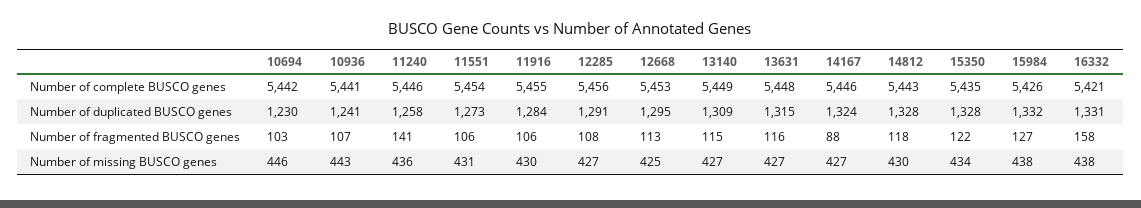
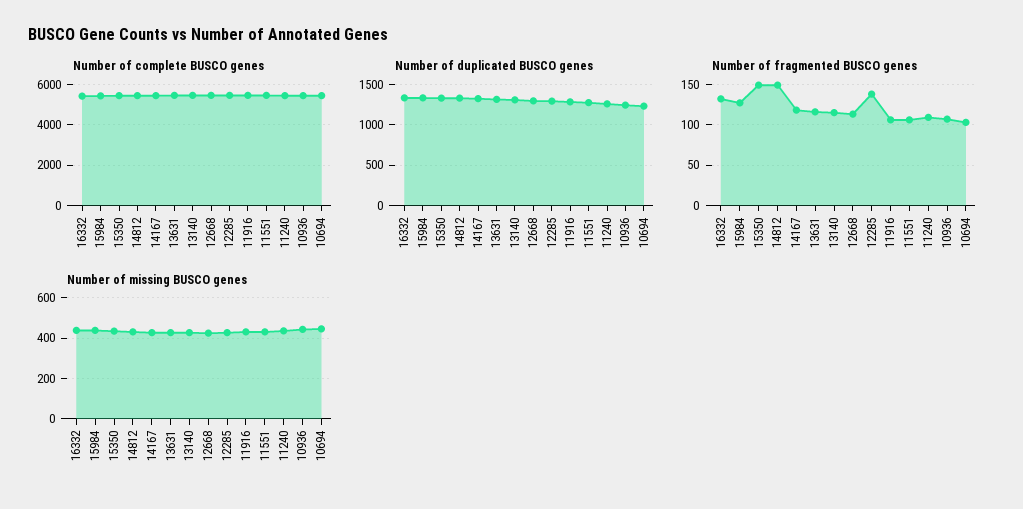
Number of fragmented BUSCO genes, 11240: 141 -> 110
Number of fragmented BUSCO genes, 12285: 108 -> 140
Number of fragmented BUSCO genes, 14167: 88 -> 120
Number of fragmented BUSCO genes, 14812: 118 -> 150
Number of fragmented BUSCO genes, 15350: 122 -> 150
Number of fragmented BUSCO genes, 16332: 158 -> 130

